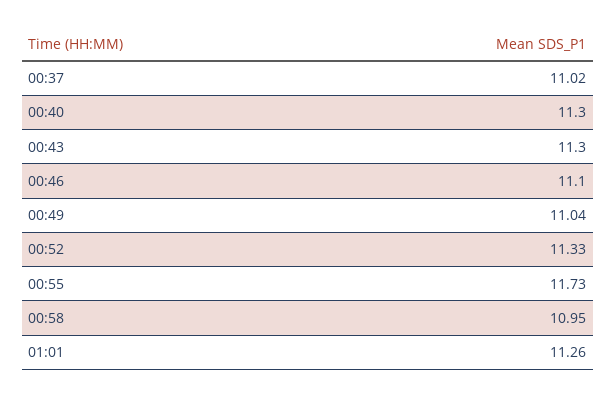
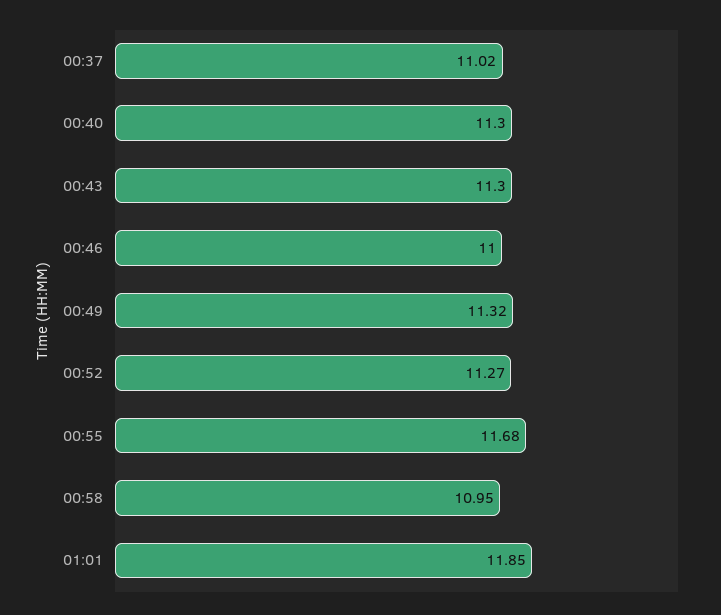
00:46: 11.1 -> 11
00:49: 11.04 -> 11.32
00:52: 11.33 -> 11.27
00:55: 11.73 -> 11.68
01:01: 11.26 -> 11.85

